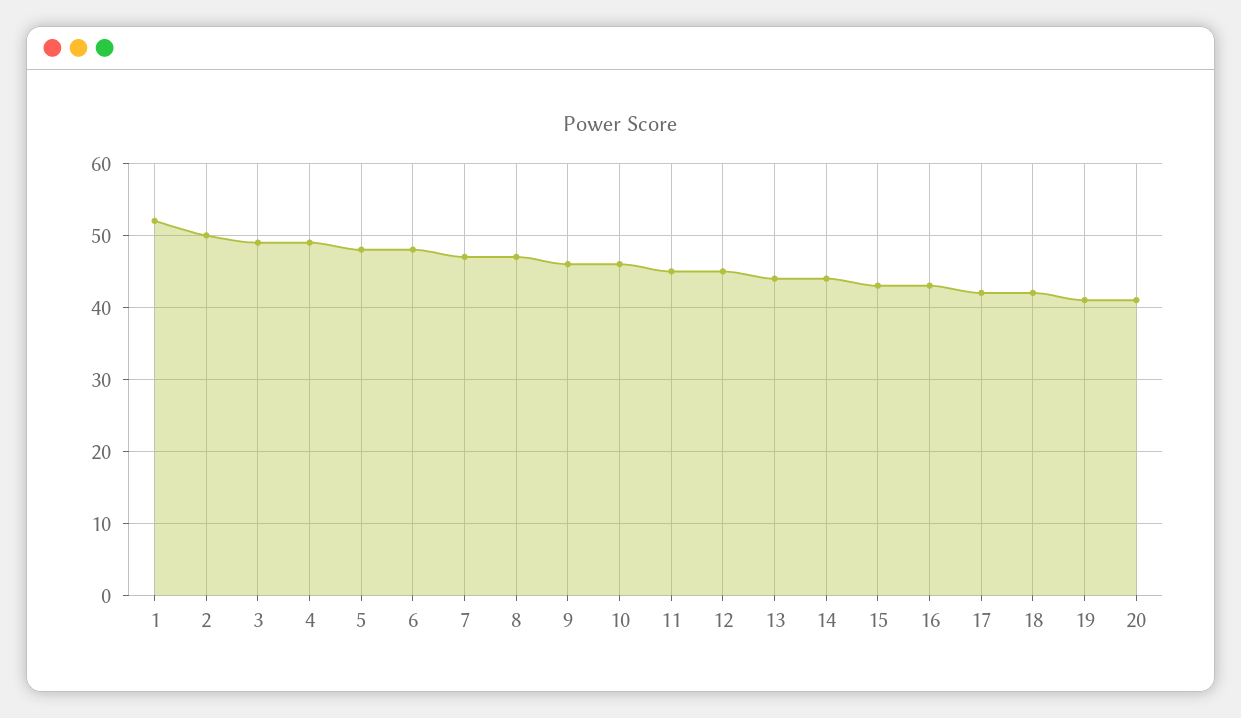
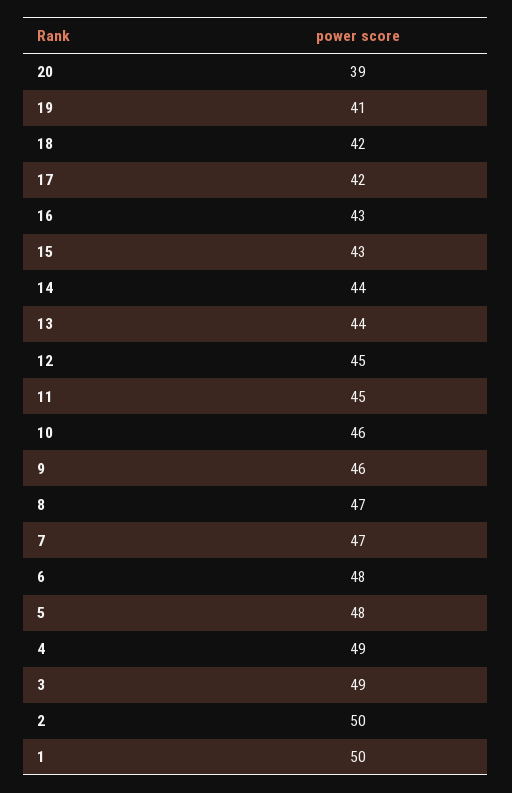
1: 52 -> 50
20: 41 -> 39

